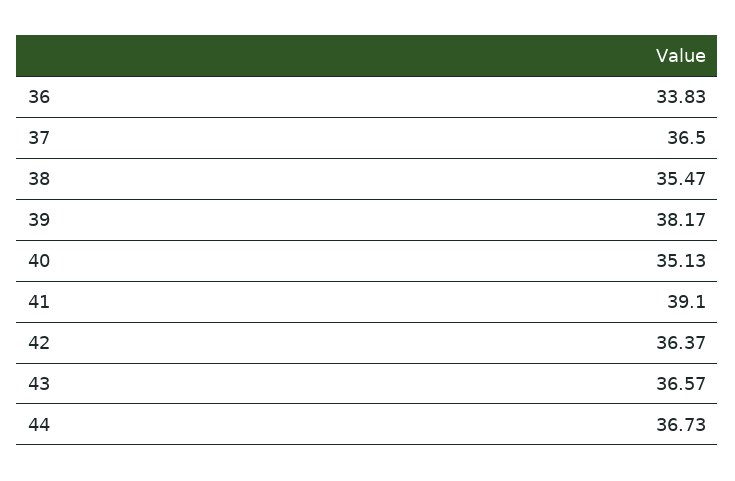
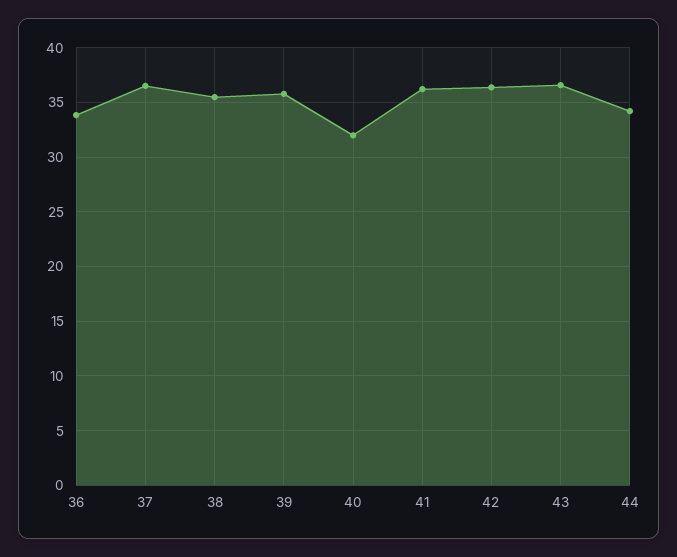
39: 38.17 -> 36
40: 35.13 -> 32
41: 39.1 -> 36
44: 36.73 -> 34

